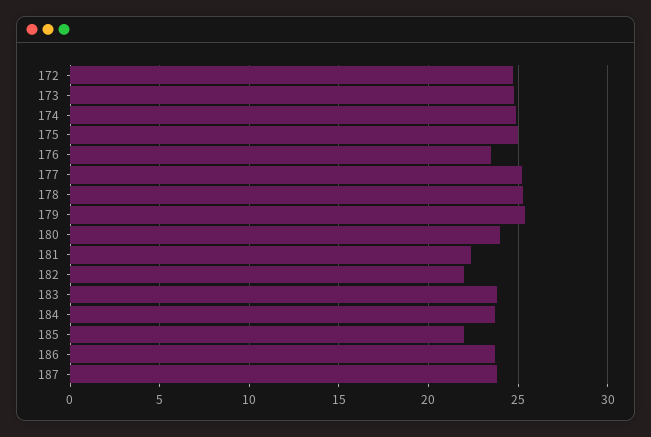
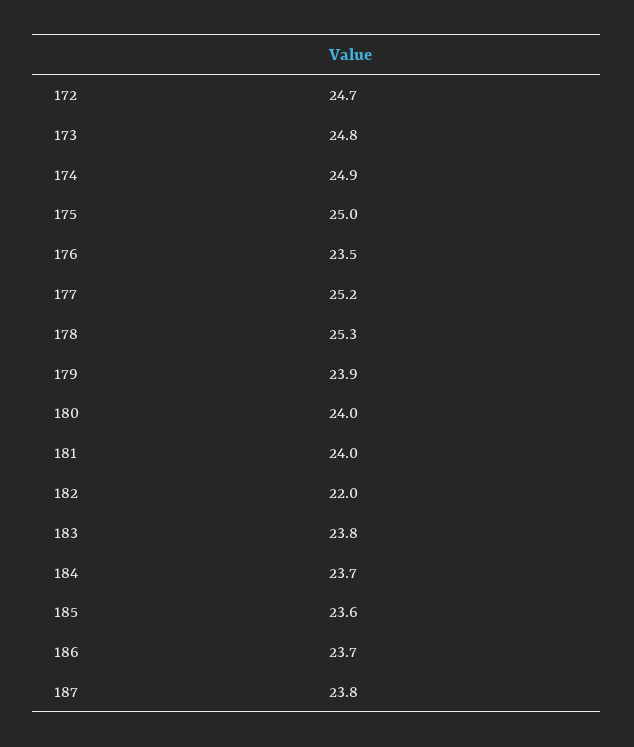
179: 25.5 -> 23.9
181: 22.5 -> 24
185: 22 -> 23.6

